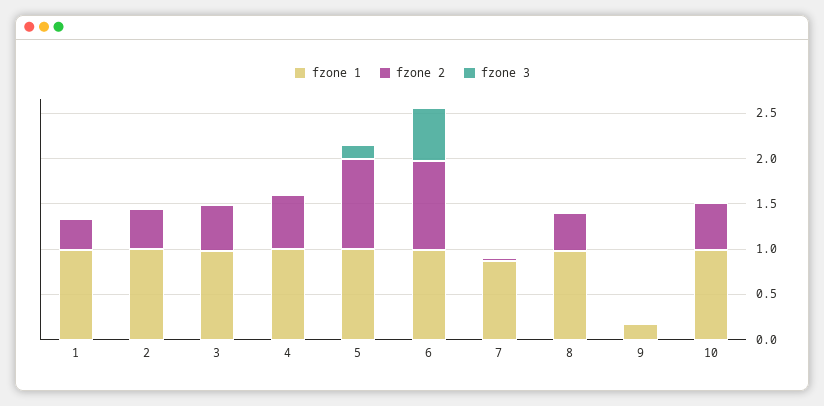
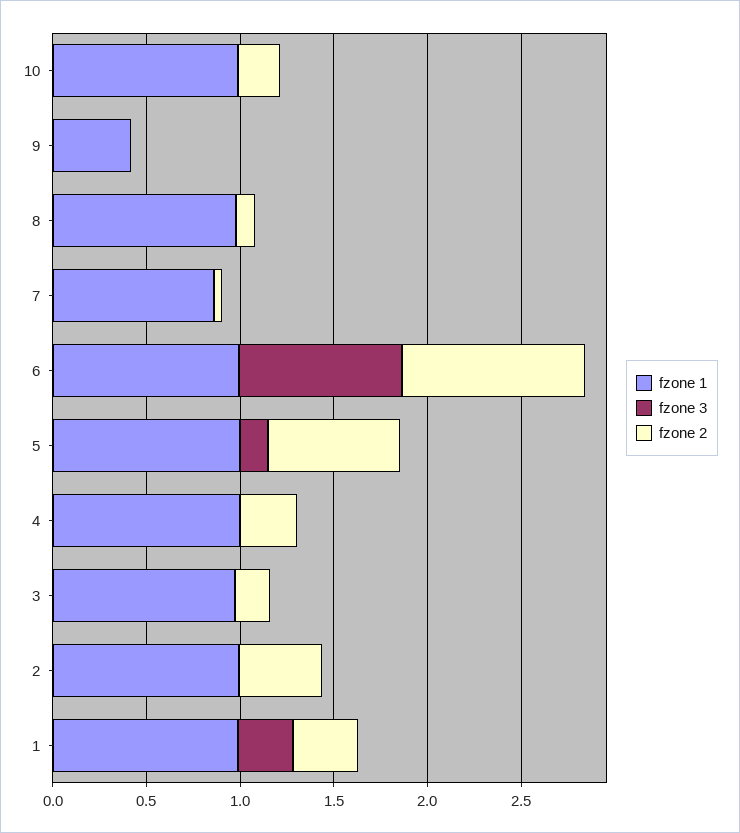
fzone 3, 1: 0 -> 0.3
fzone 2, 3: 0.5 -> 0.2
fzone 2, 4: 0.6 -> 0.3
fzone 2, 5: 1 -> 0.7
fzone 3, 6: 0.6 -> 0.9
fzone 2, 8: 0.4 -> 0.1
fzone 1, 9: 0.2 -> 0.4
fzone 2, 10: 0.5 -> 0.2

